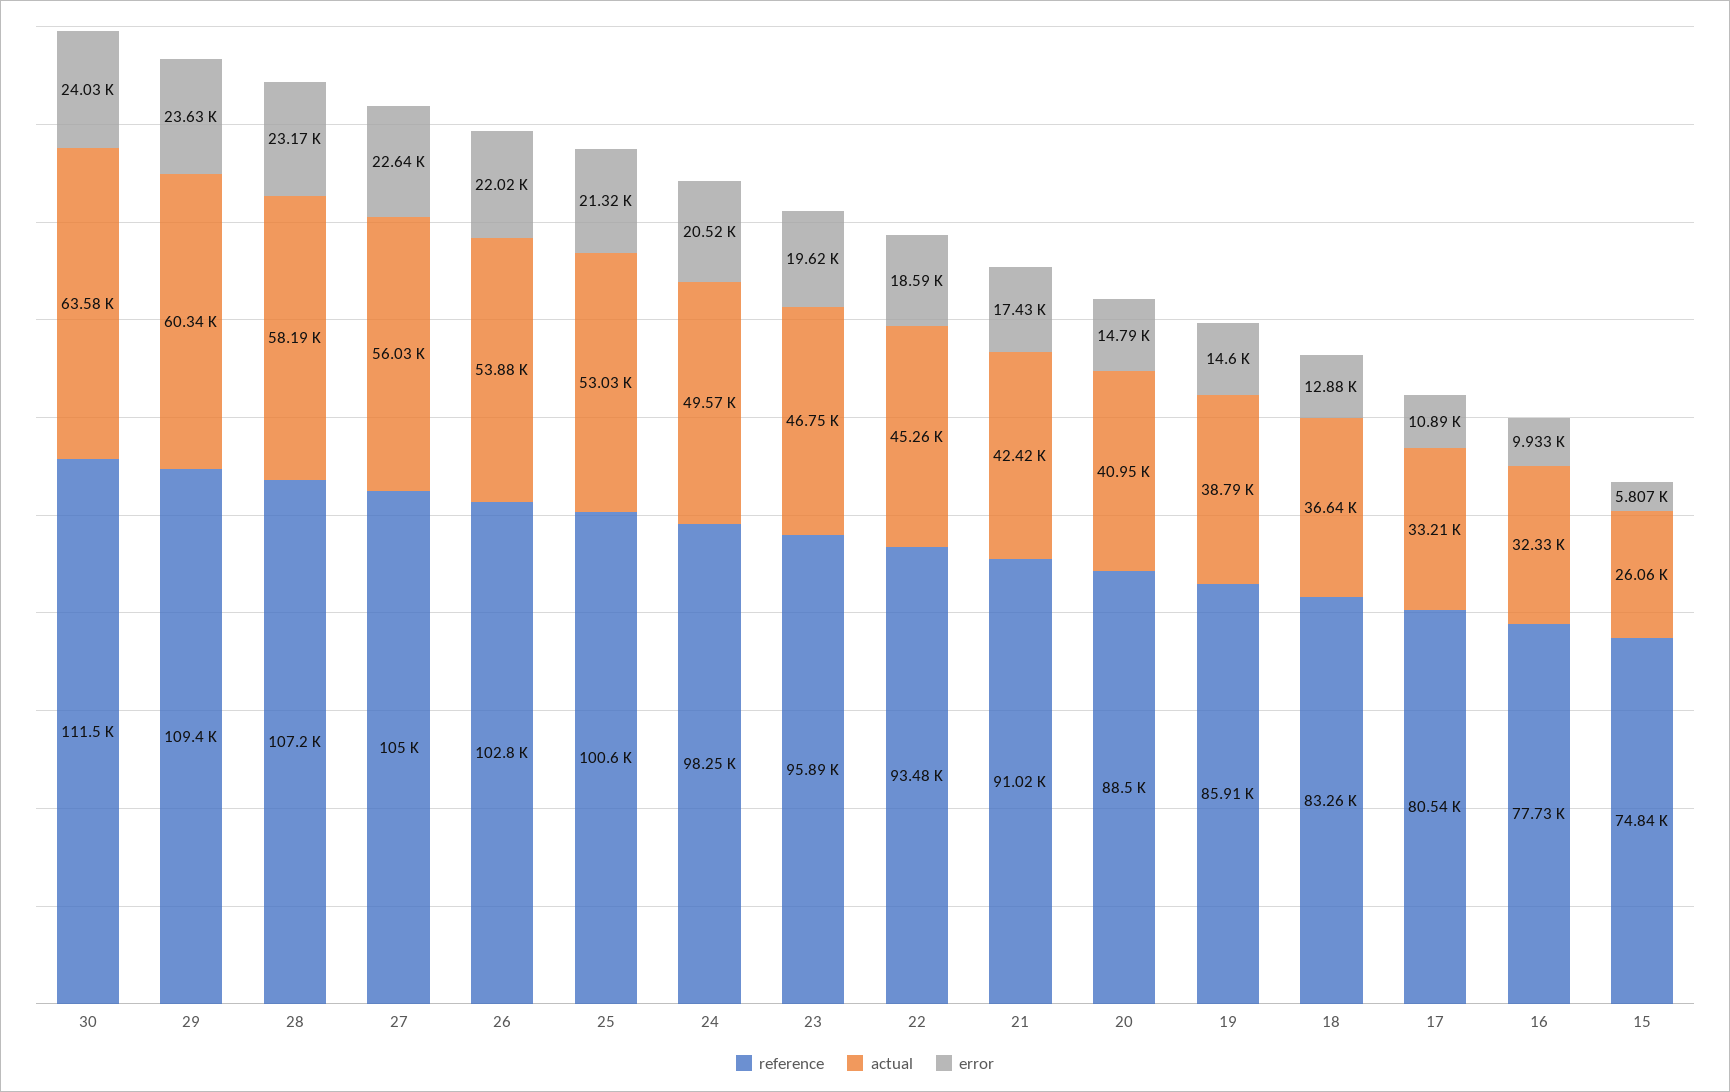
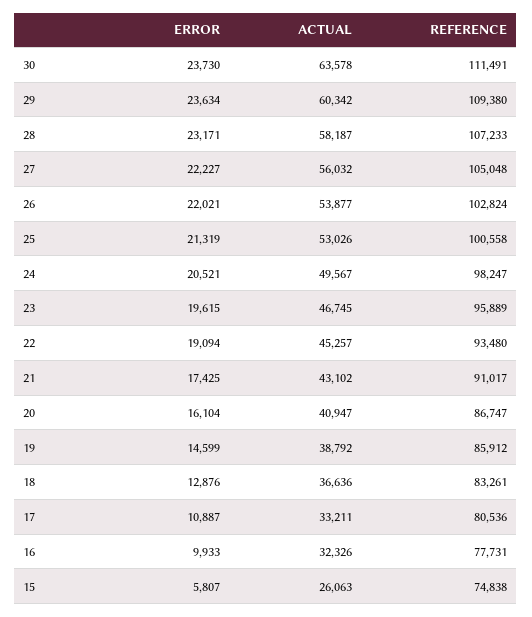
error, 30: 24030 -> 23730
error, 27: 22640 -> 22227
error, 22: 18590 -> 19094
actual, 21: 42420 -> 43102
reference, 20: 88500 -> 86747
error, 20: 14790 -> 16104

